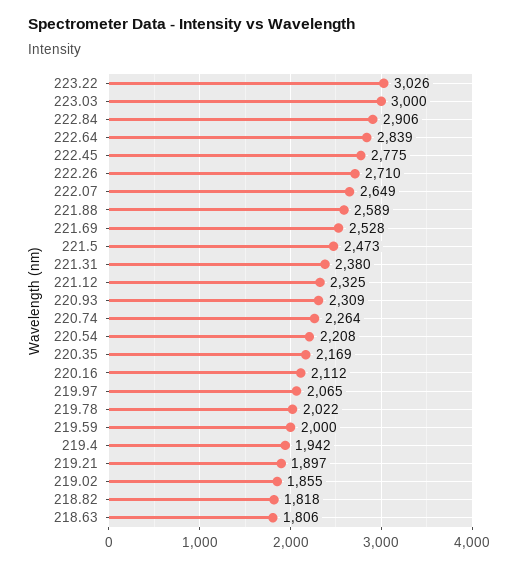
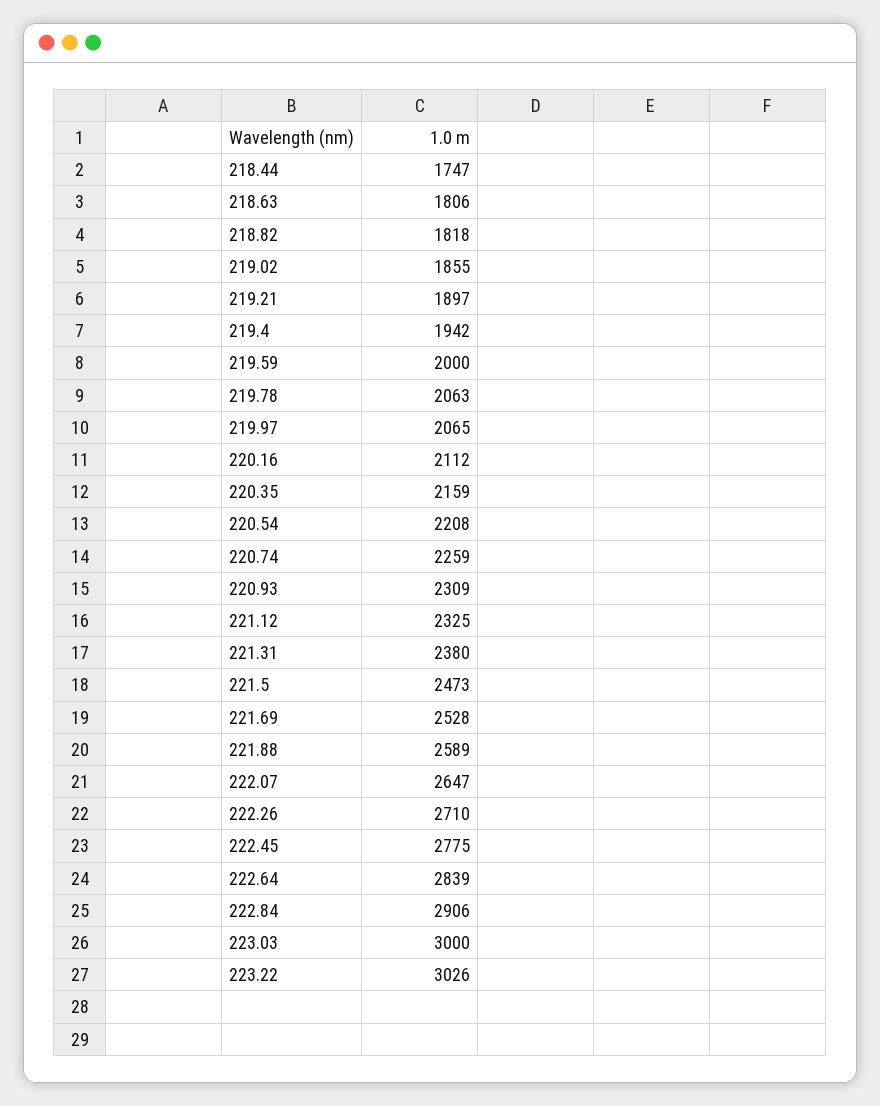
222.07: 2649 -> 2647
220.74: 2264 -> 2259
220.35: 2169 -> 2159
219.78: 2022 -> 2063
218.44: none -> 1747

